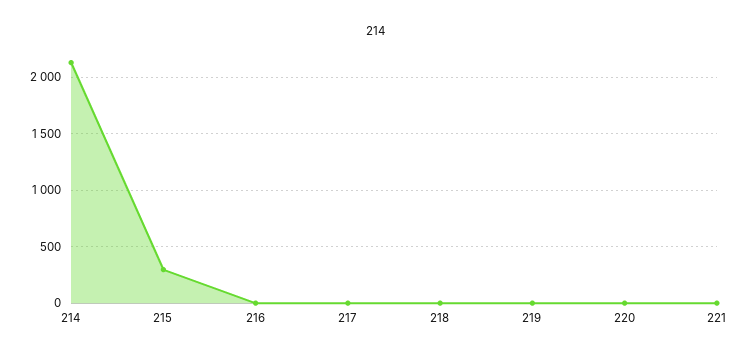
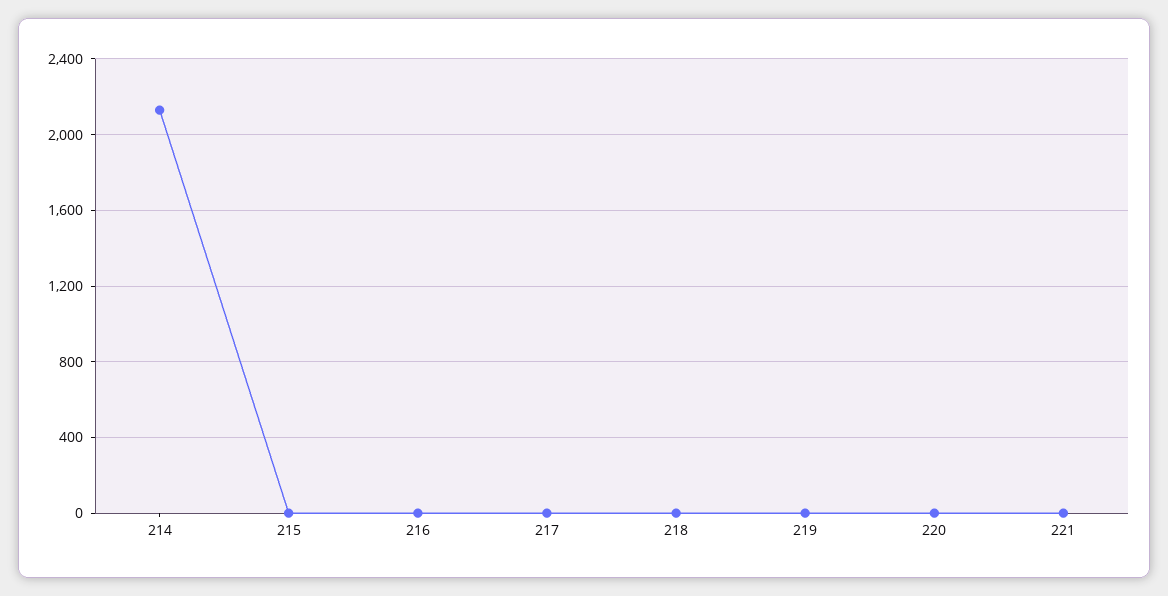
215: 300 -> 0

